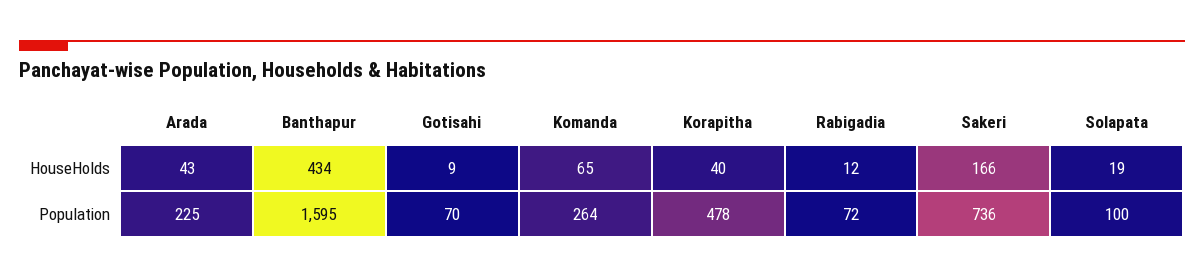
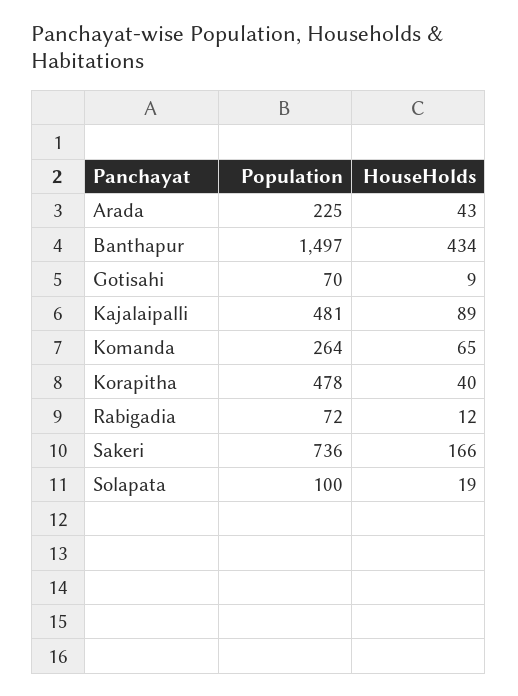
Banthapur, Population: 1595 -> 1497
Kajalaipalli, Population: none -> 481
Kajalaipalli, HouseHolds: none -> 89

